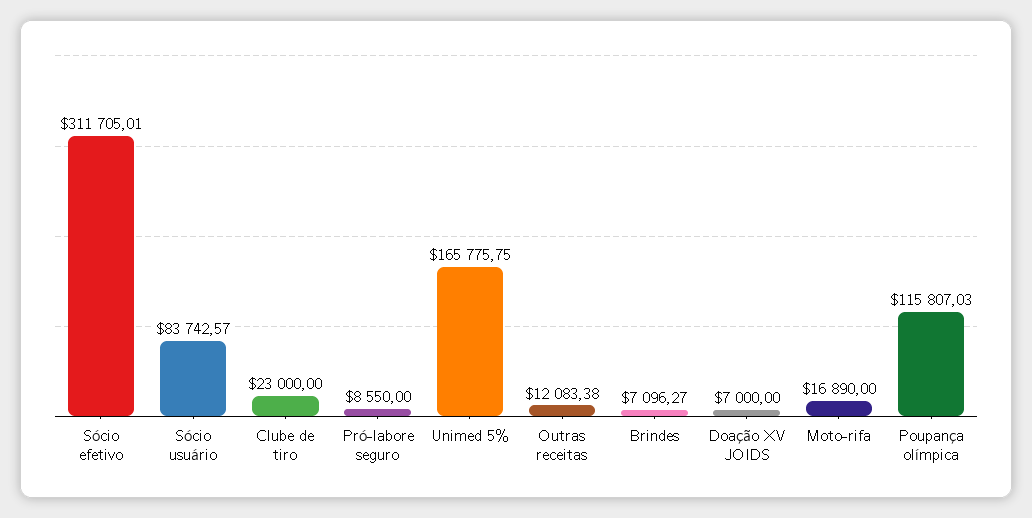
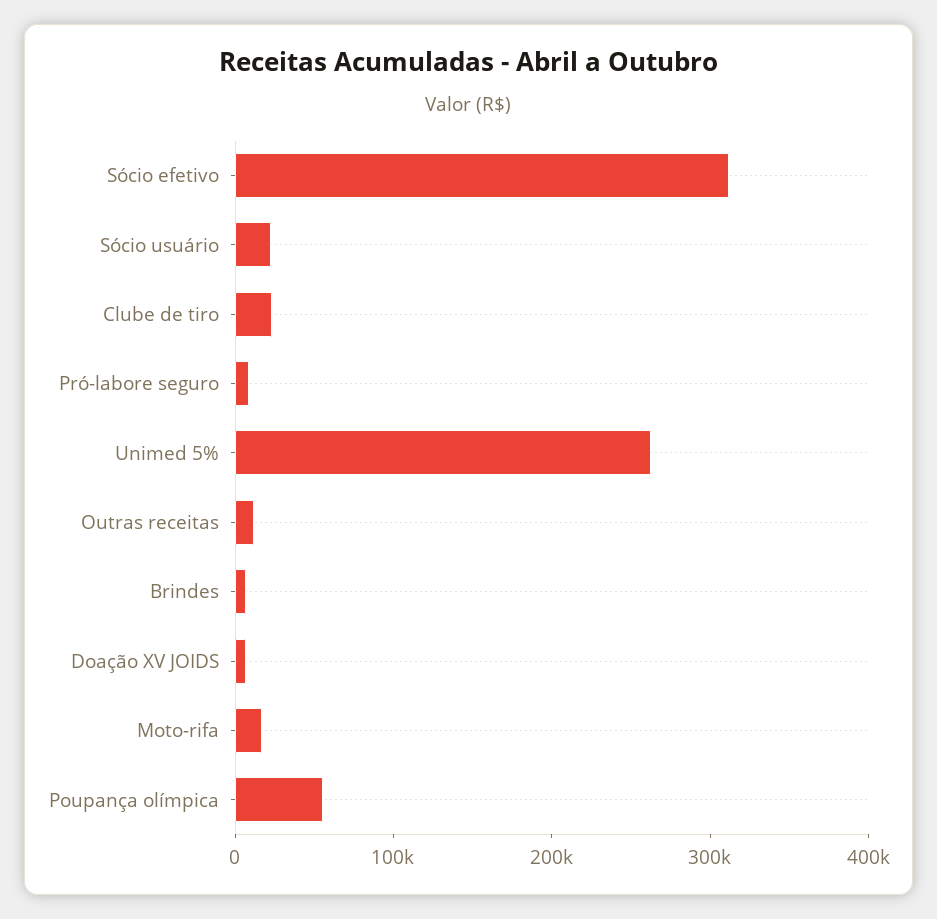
Sócio usuário: 83742.57 -> 20000
Unimed 5%: 165775.75 -> 260000
Poupança olímpica: 115807.03 -> 60000

